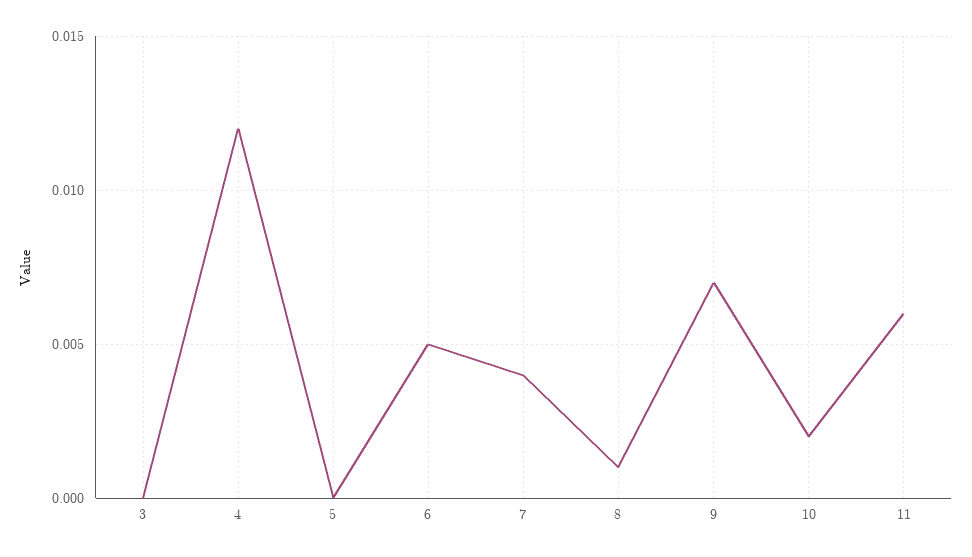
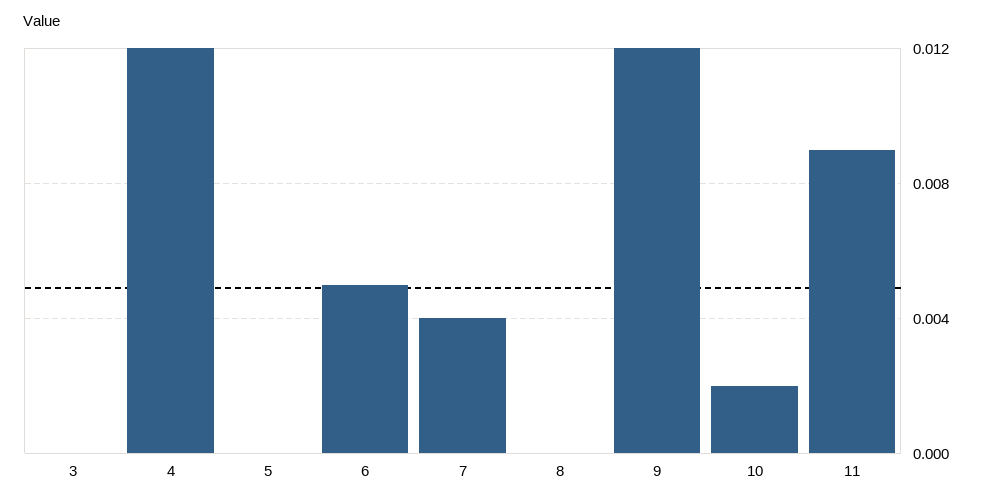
8: 0.001 -> 0
9: 0.007 -> 0.012
11: 0.006 -> 0.009

